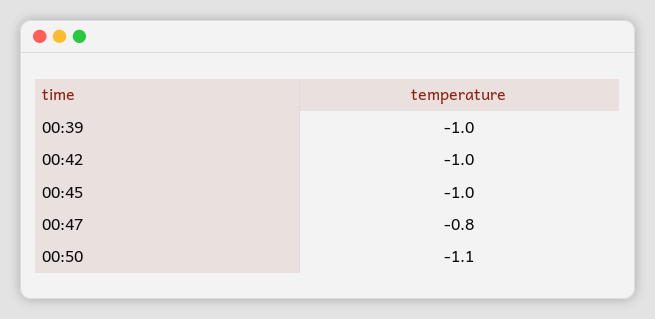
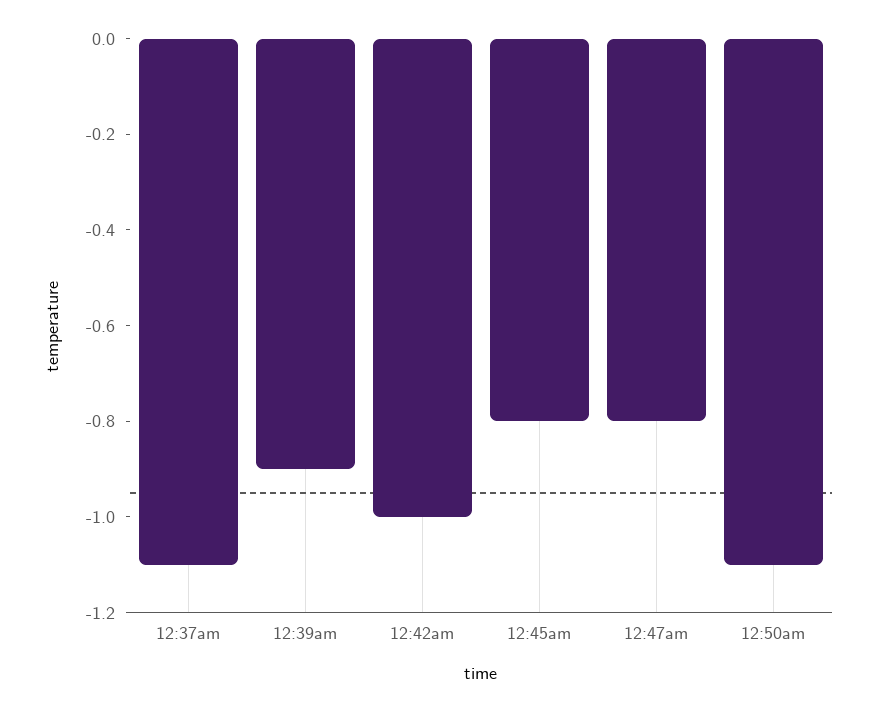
00:39: -1 -> -0.9
00:45: -1 -> -0.8
12:37am: none -> -1.1

